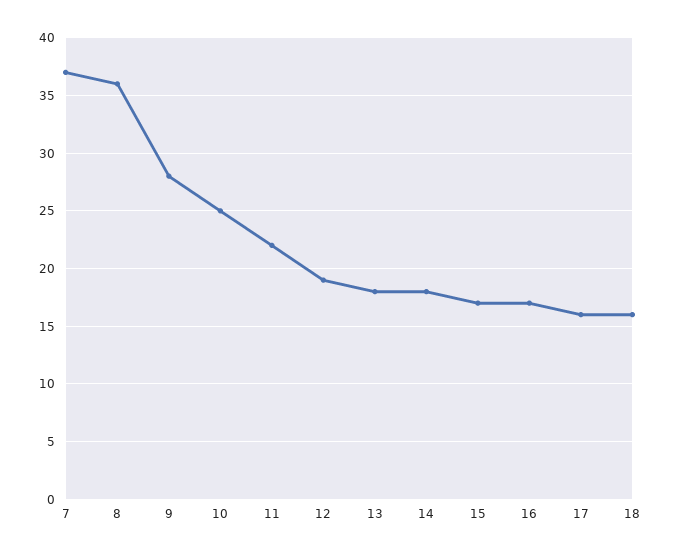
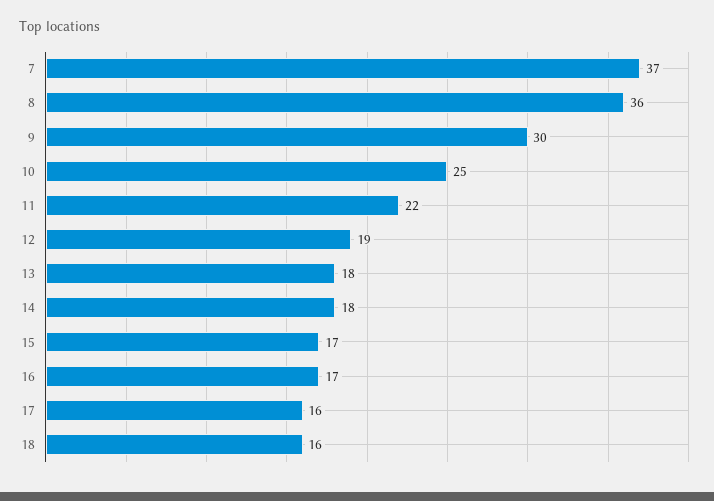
9: 28 -> 30

